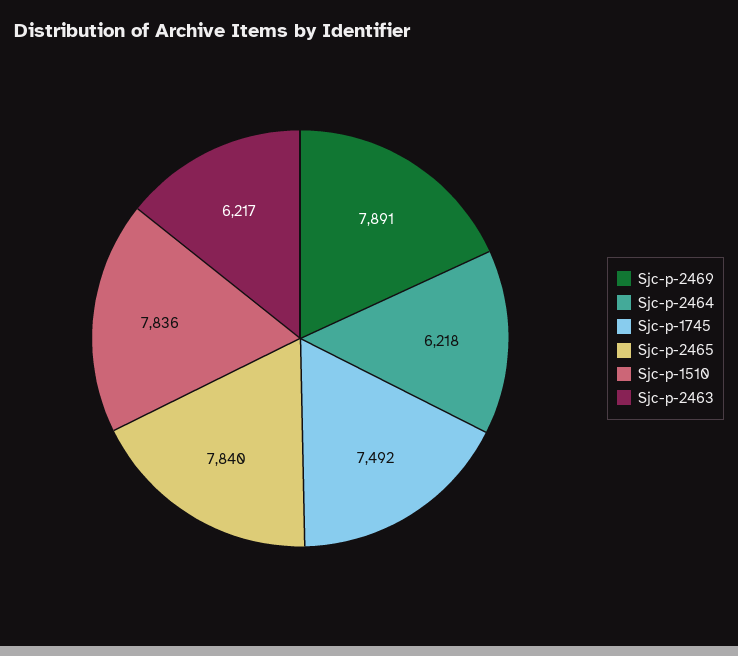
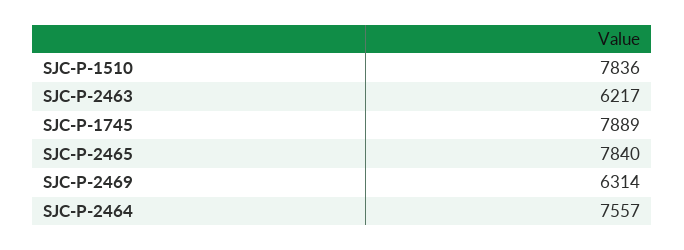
Sjc-p-2469: 7891 -> 6314
Sjc-p-2464: 6218 -> 7557
Sjc-p-1745: 7492 -> 7889

